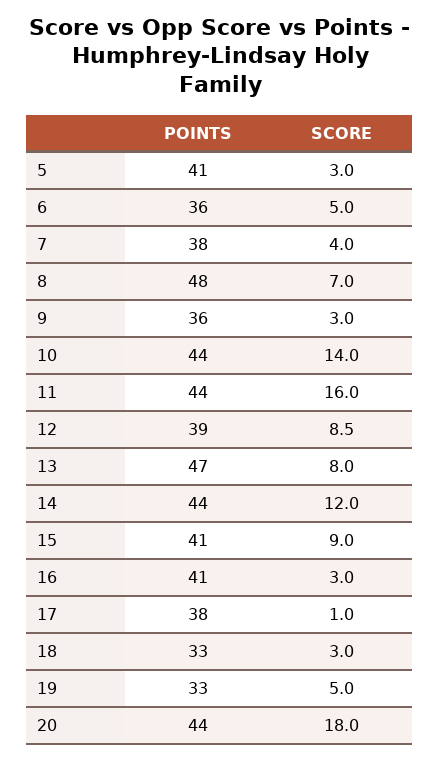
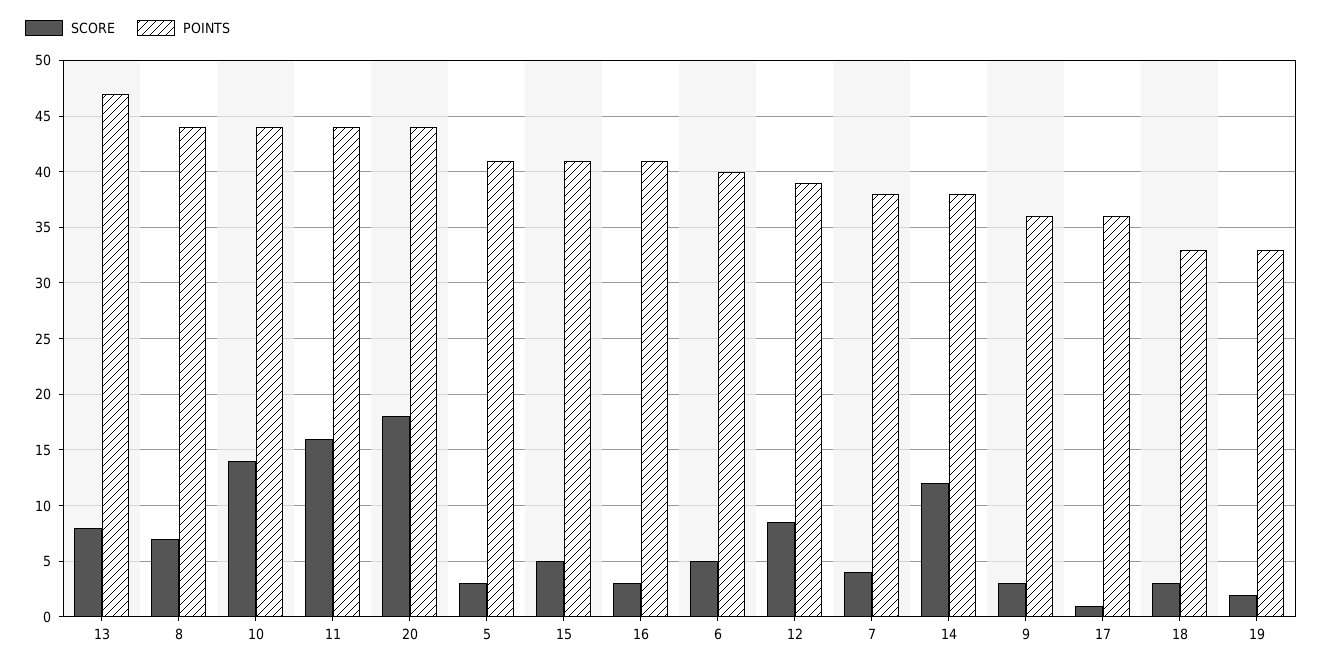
POINTS, 6: 36 -> 40
POINTS, 8: 48 -> 44
POINTS, 14: 44 -> 38
SCORE, 15: 9 -> 5
POINTS, 17: 38 -> 36
SCORE, 19: 5 -> 2

